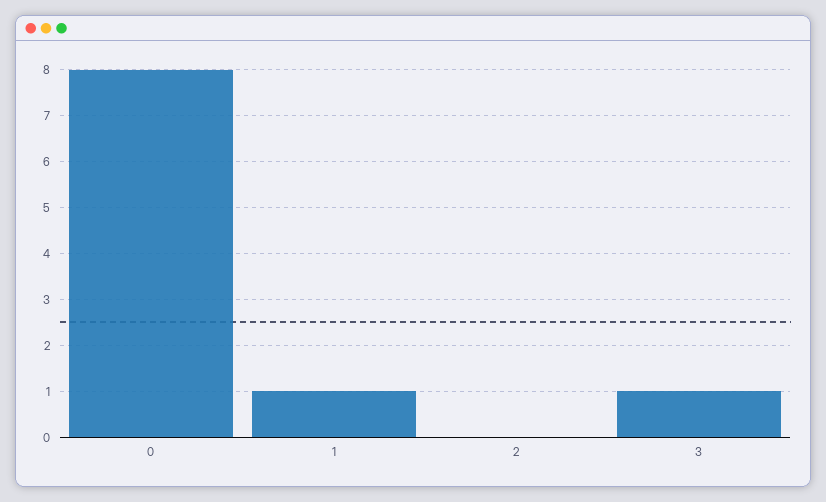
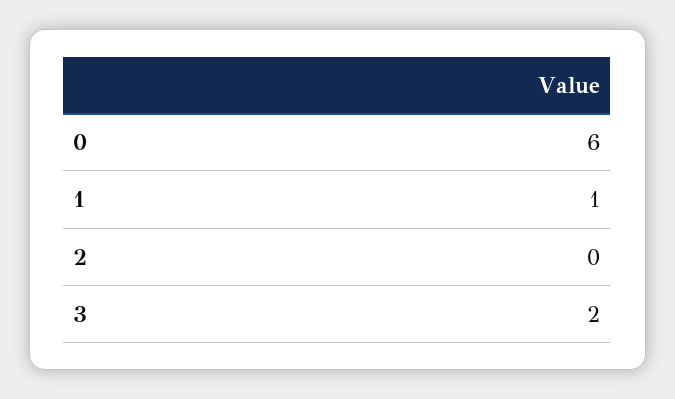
0: 8 -> 6
3: 1 -> 2

